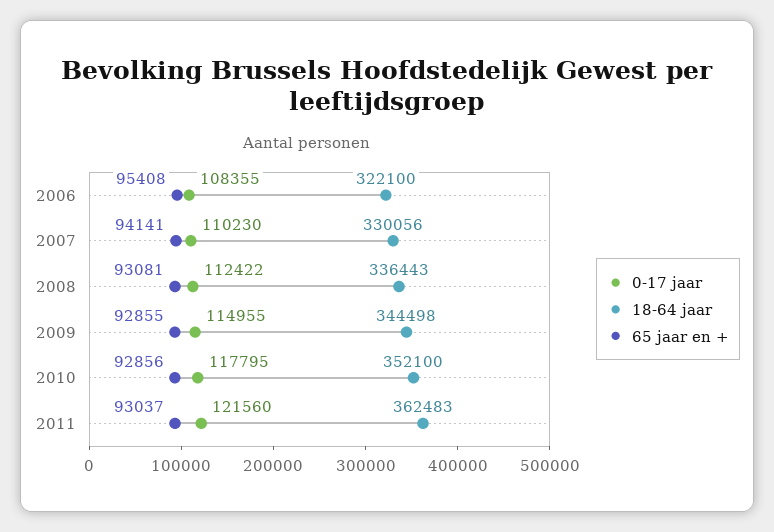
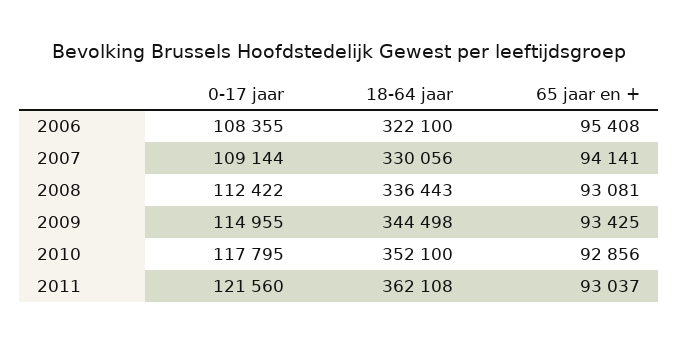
0-17 jaar, 2007: 110230 -> 109144
65 jaar en +, 2009: 92855 -> 93425
18-64 jaar, 2011: 362483 -> 362108

